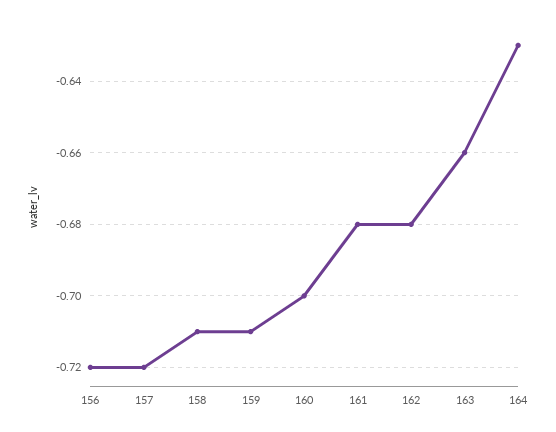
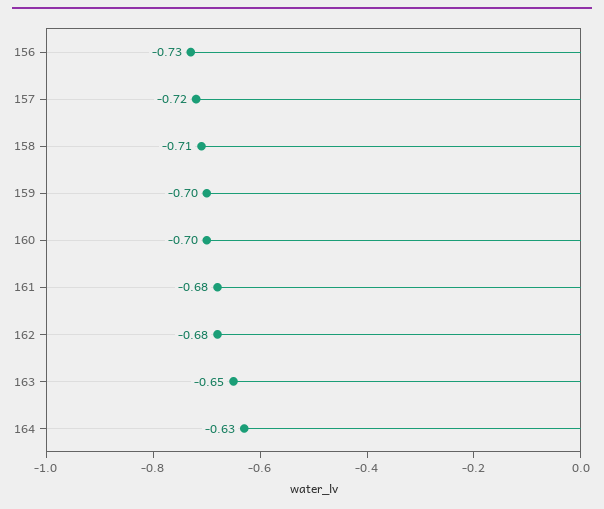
156: -0.72 -> -0.73
159: -0.71 -> -0.7
163: -0.66 -> -0.65

